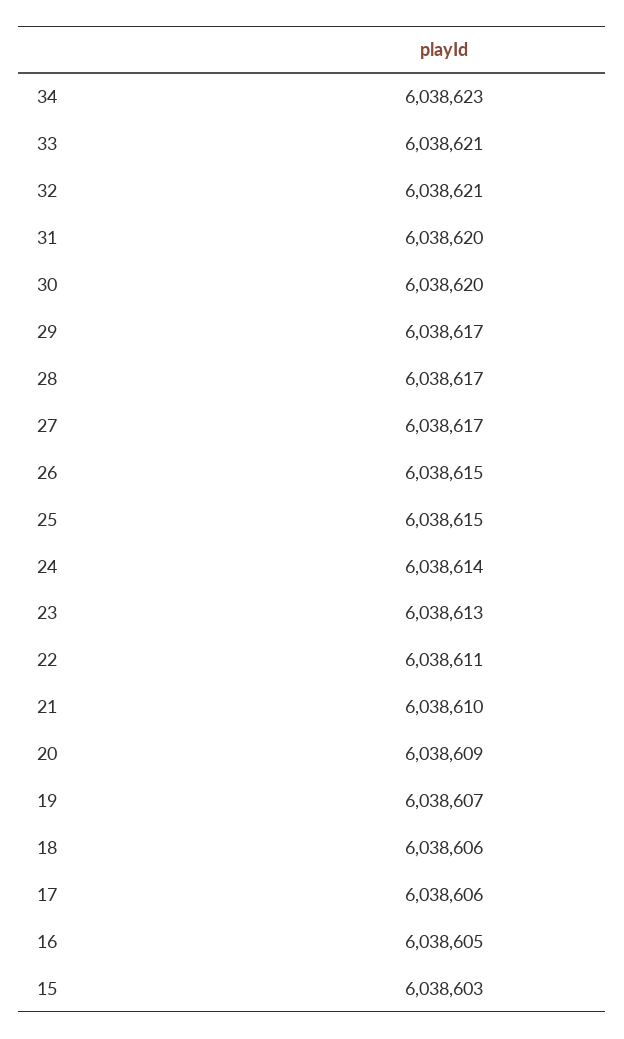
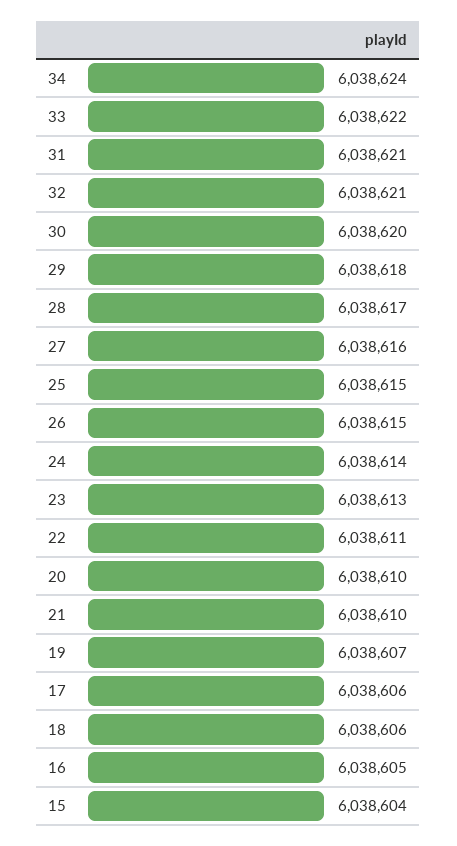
34: 6038623 -> 6038624
33: 6038621 -> 6038622
31: 6038620 -> 6038621
29: 6038617 -> 6038618
27: 6038617 -> 6038616
20: 6038609 -> 6038610
15: 6038603 -> 6038604

